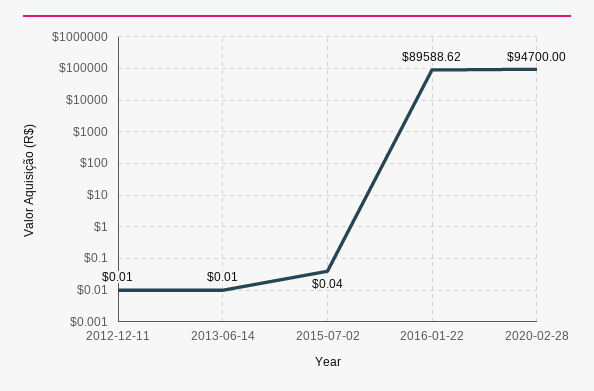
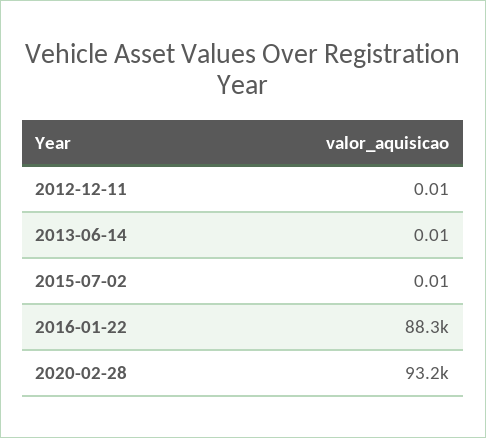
2015-07-02: 0.04 -> 0.01
2016-01-22: 89588.62 -> 88300
2020-02-28: 94700 -> 93200

